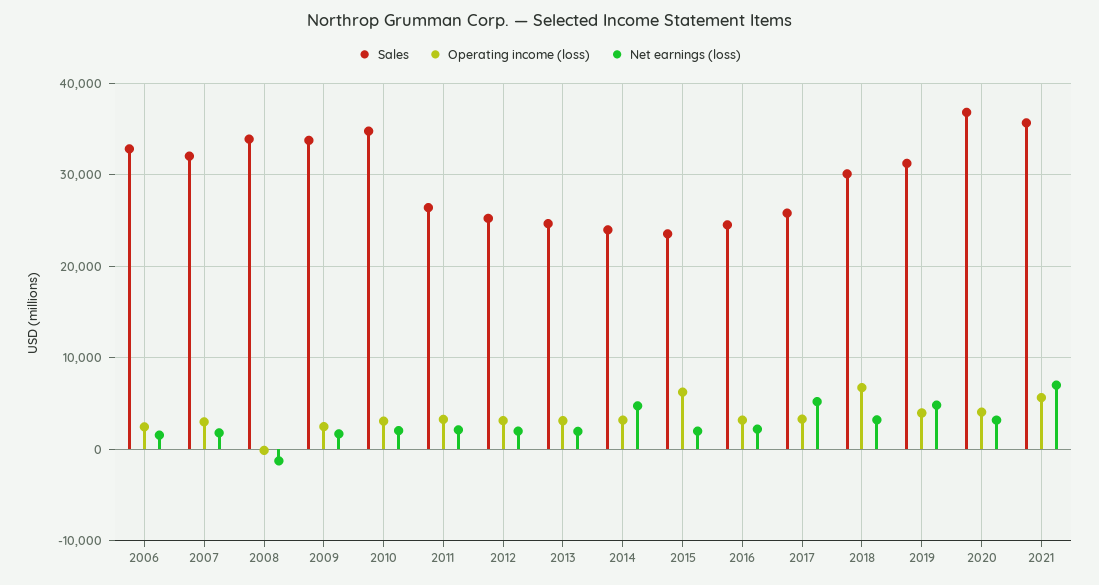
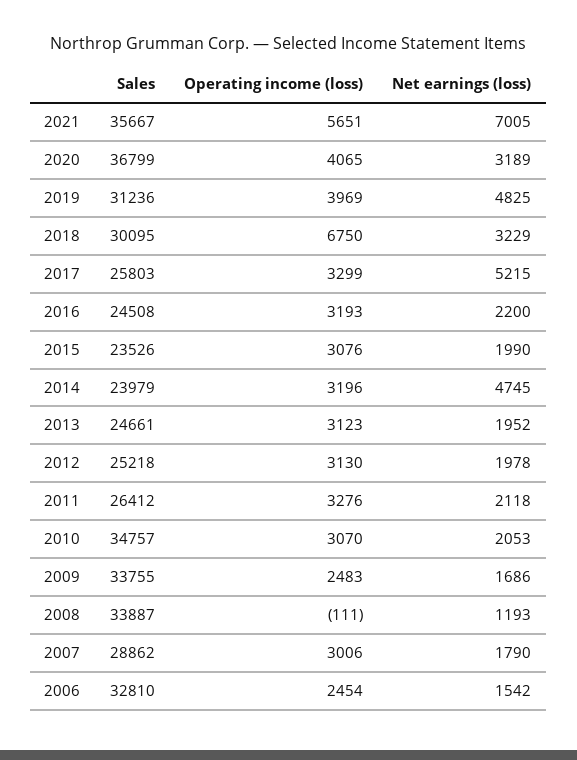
Sales, 2007: 32000 -> 28862
Net earnings (loss), 2008: -1000 -> 1193
Operating income (loss), 2015: 6000 -> 3076

